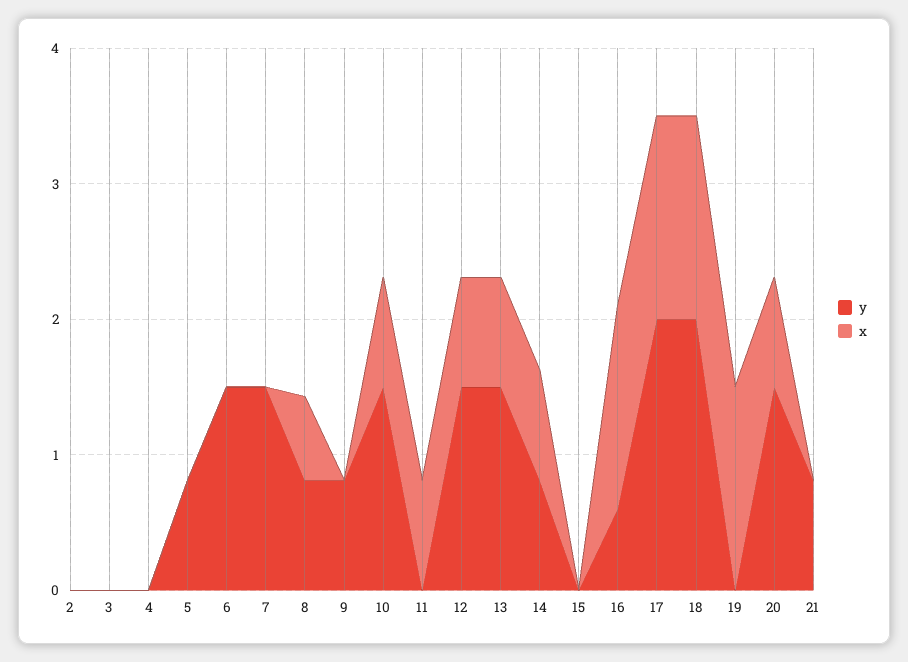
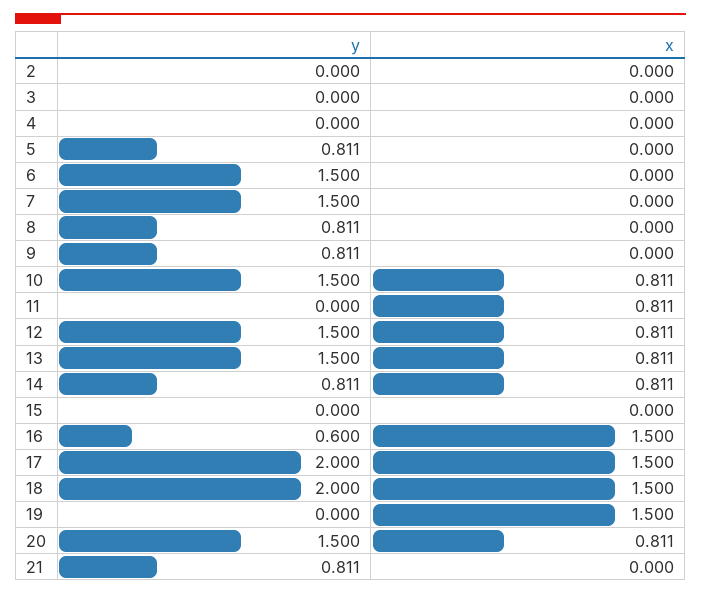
x, 8: 0.6 -> 0

